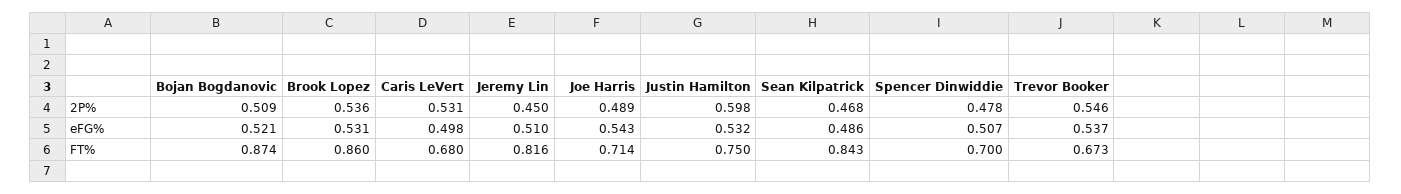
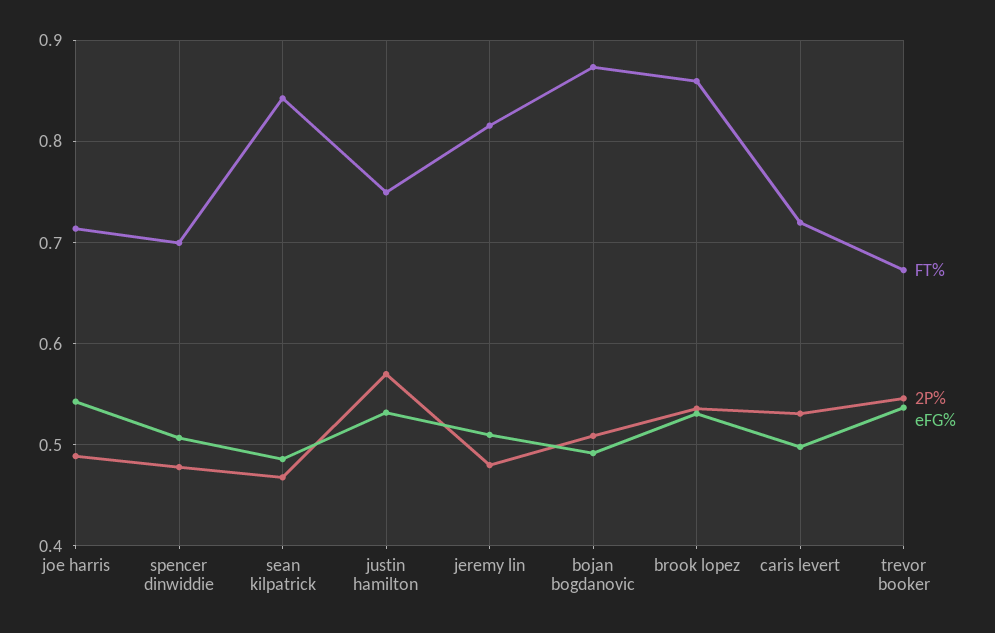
2P%, Jeremy Lin: 0.45 -> 0.48
2P%, Justin Hamilton: 0.598 -> 0.57
eFG%, Bojan Bogdanovic: 0.521 -> 0.49
FT%, Caris LeVert: 0.68 -> 0.72

